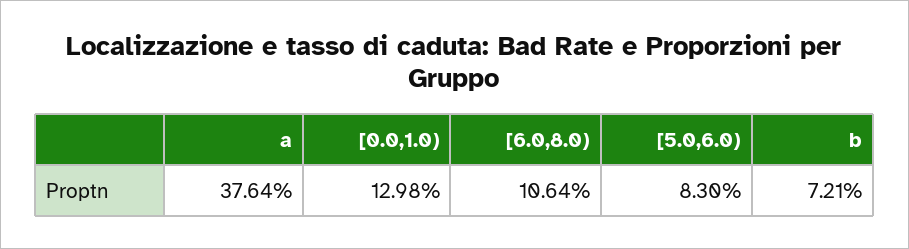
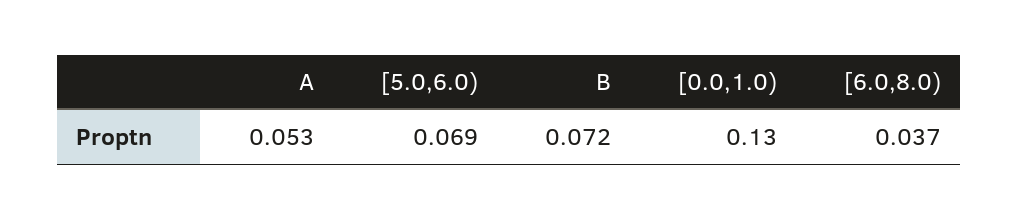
a: 0.3764 -> 0.053
[6.0,8.0): 0.1064 -> 0.037
[5.0,6.0): 0.083 -> 0.069

